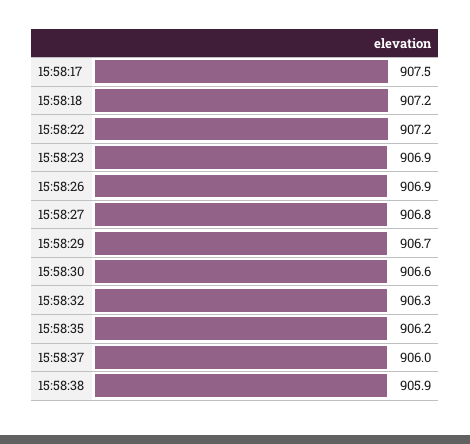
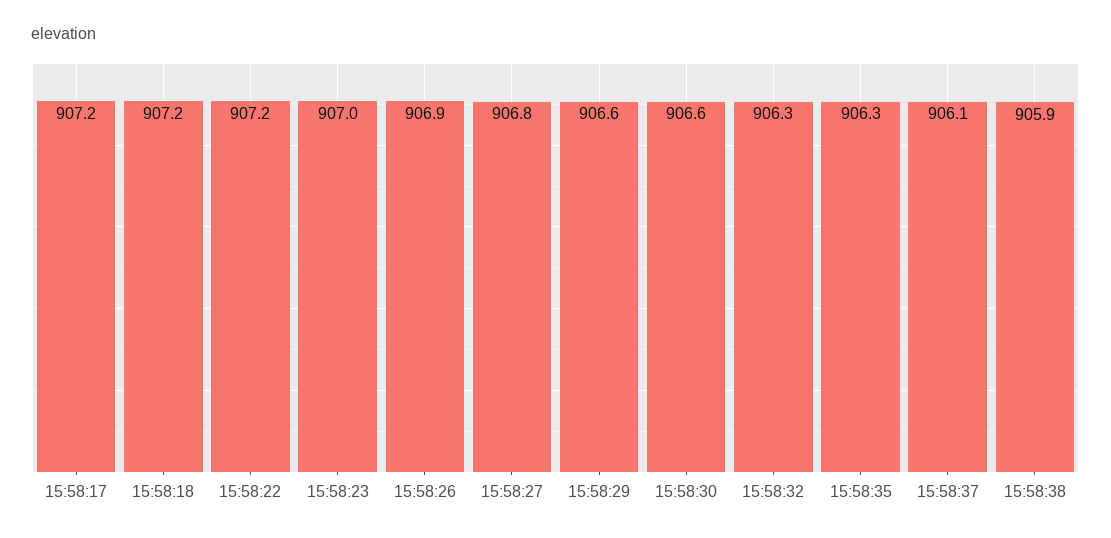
15:58:17: 907.5 -> 907.2
15:58:23: 906.9 -> 907
15:58:29: 906.7 -> 906.6
15:58:35: 906.2 -> 906.3
15:58:37: 906 -> 906.1

